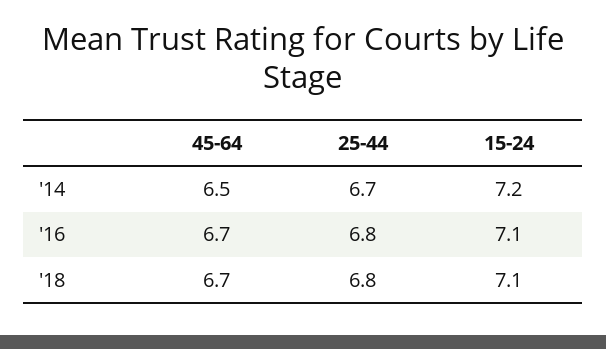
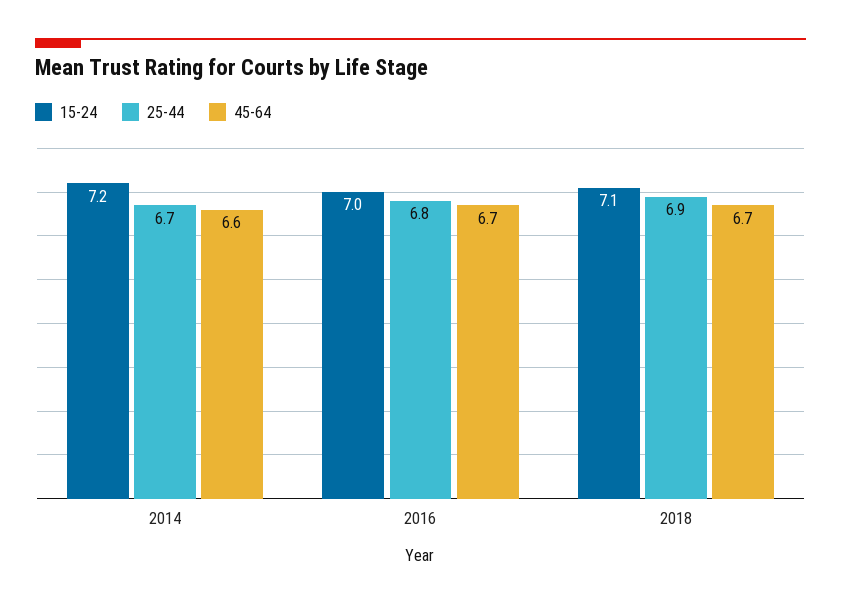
45-64, '14: 6.5 -> 6.6
15-24, '16: 7.1 -> 7
25-44, '18: 6.8 -> 6.9

